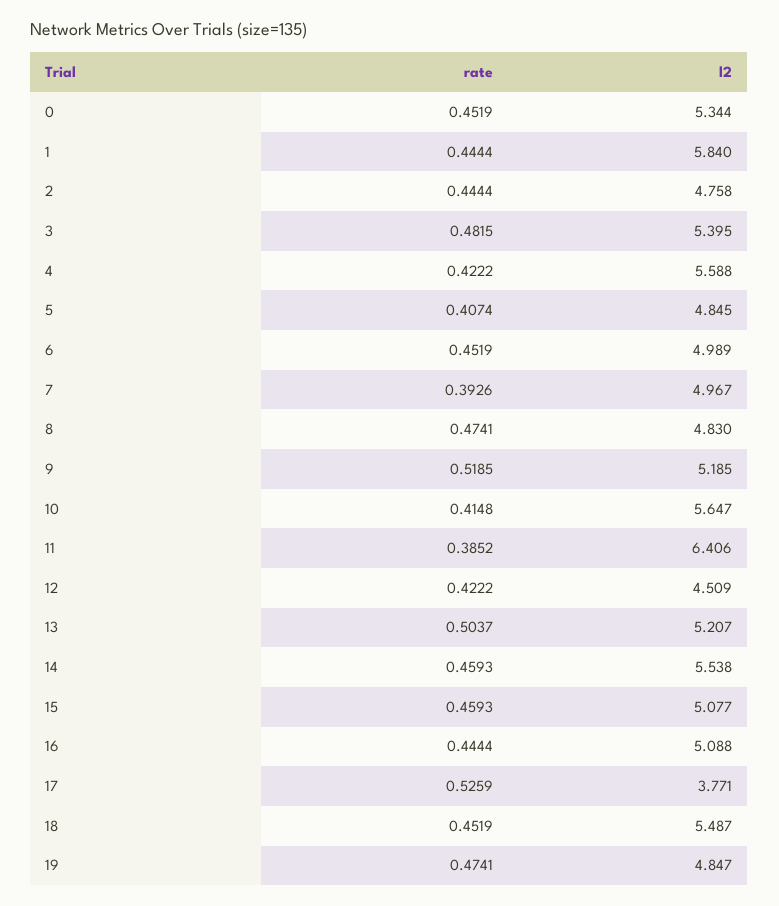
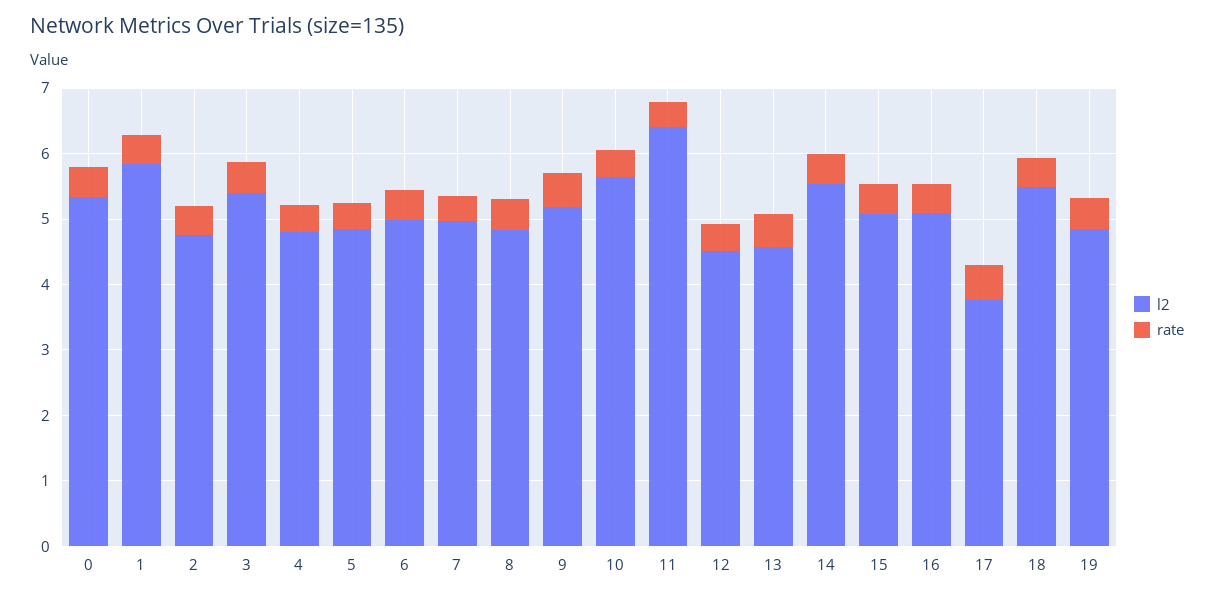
l2, 4: 5.588 -> 4.8
l2, 13: 5.207 -> 4.6

